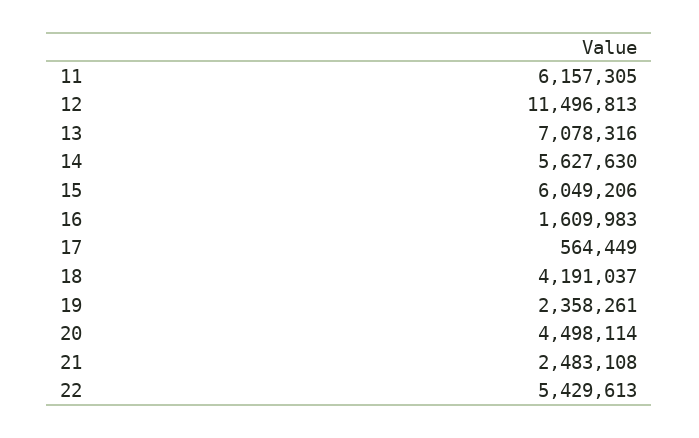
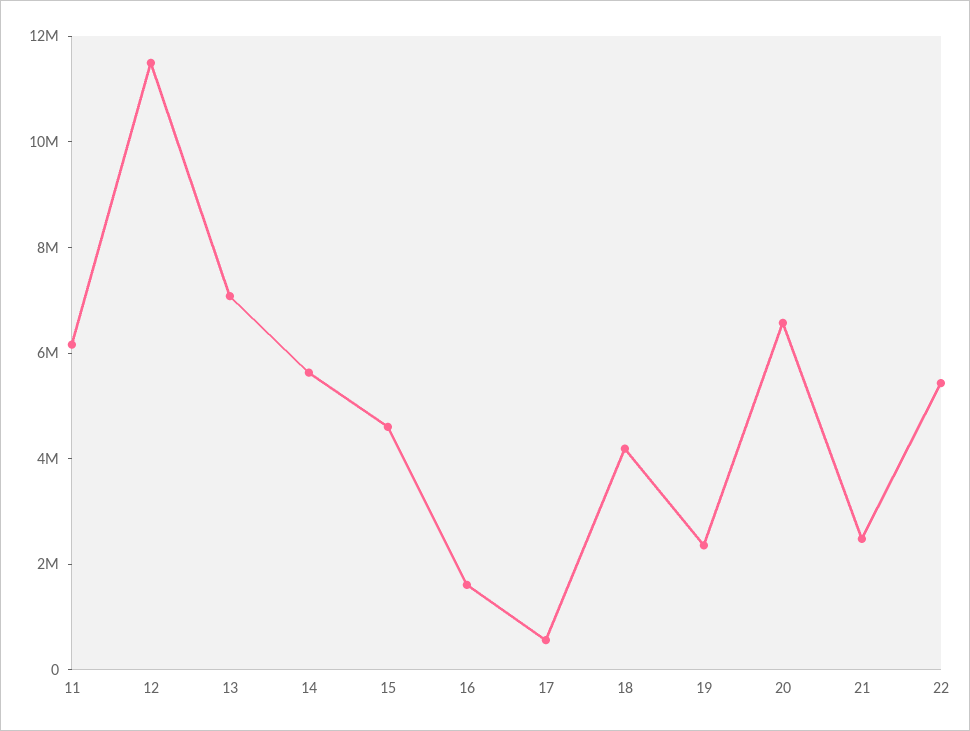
15: 6049206 -> 4500000
20: 4498114 -> 6500000

